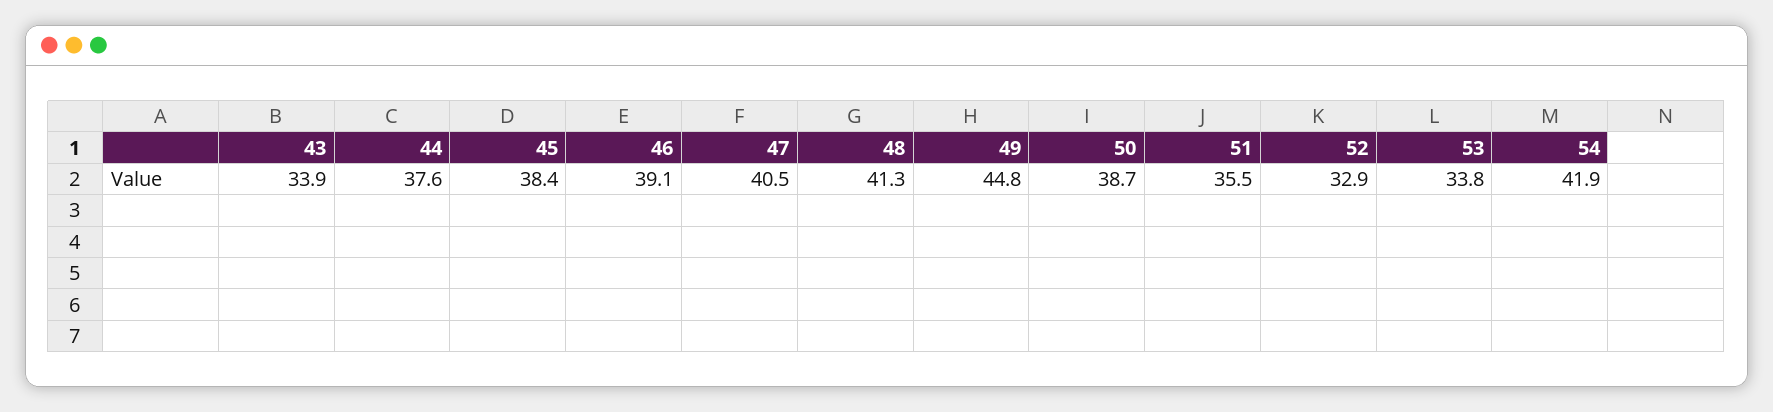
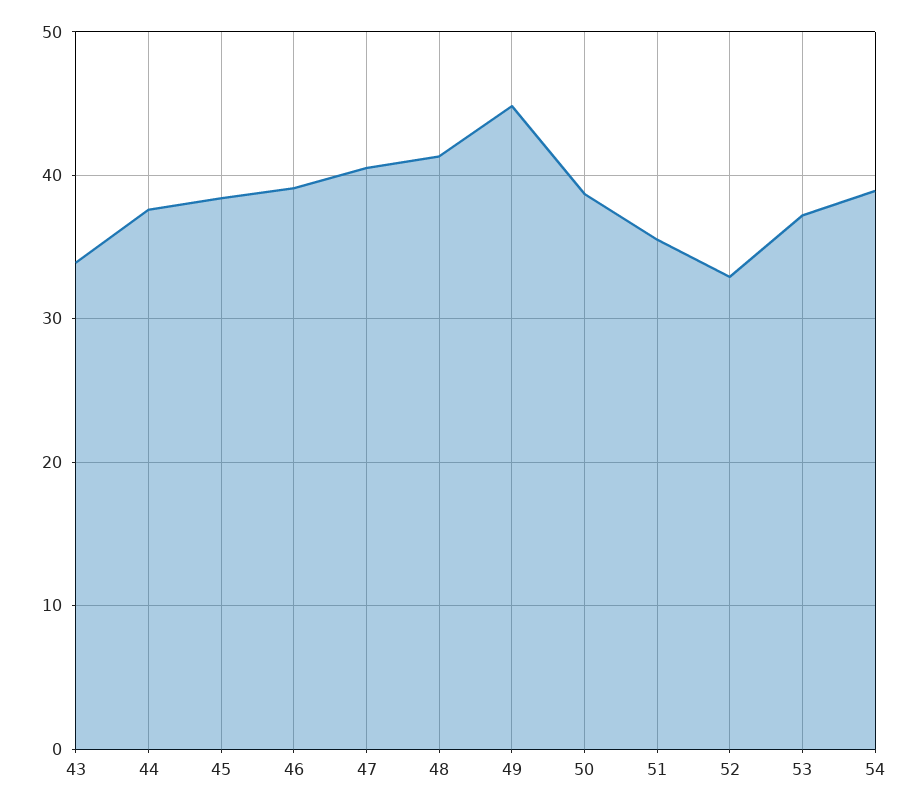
53: 33.8 -> 37
54: 41.9 -> 39

